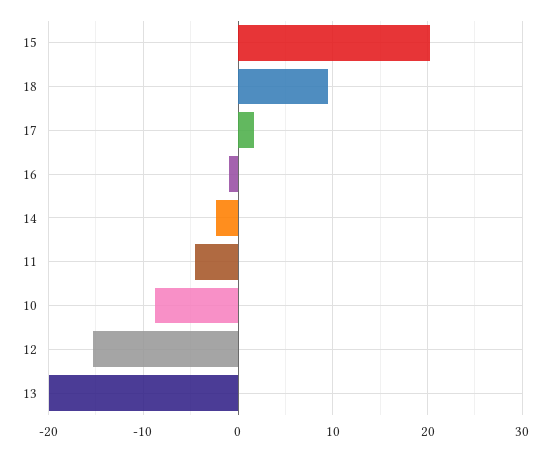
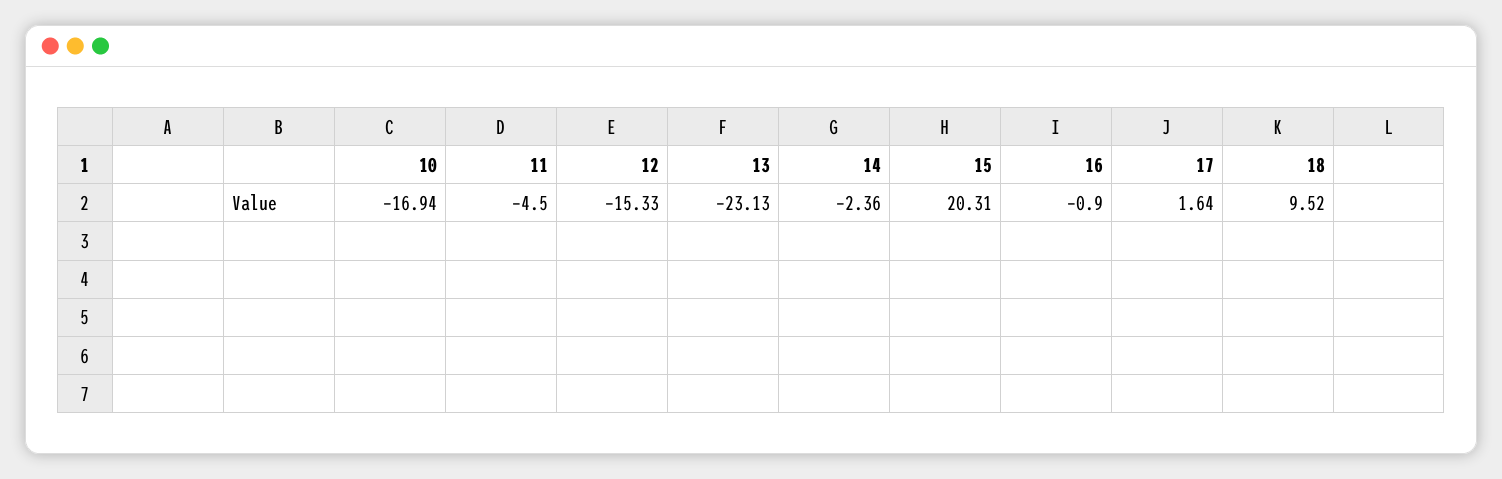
10: -9 -> -16.94
13: -20 -> -23.13

